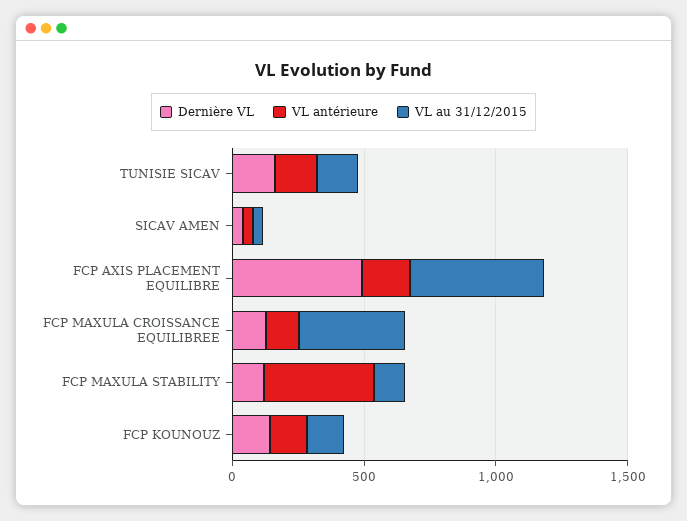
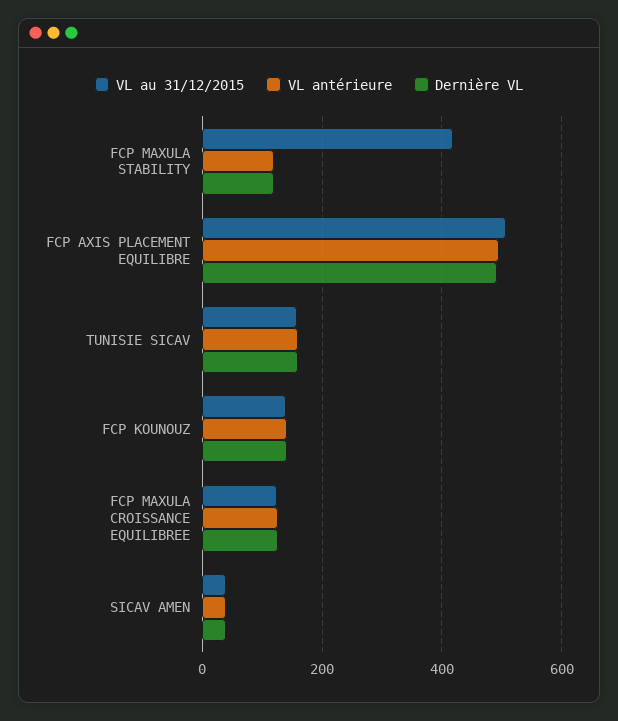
VL antérieure, FCP AXIS PLACEMENT EQUILIBRE: 200 -> 500
VL au 31/12/2015, FCP MAXULA CROISSANCE EQUILIBREE: 400 -> 120
VL antérieure, FCP MAXULA STABILITY: 400 -> 120
VL au 31/12/2015, FCP MAXULA STABILITY: 100 -> 420

